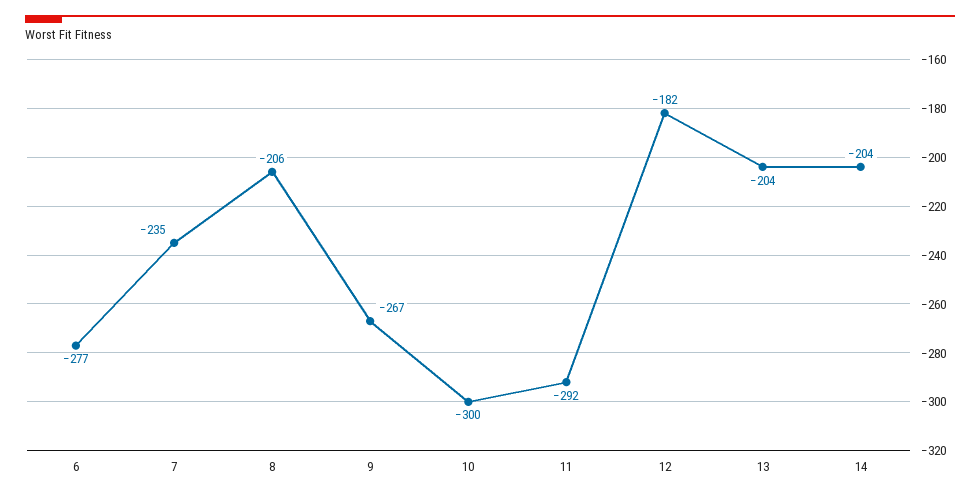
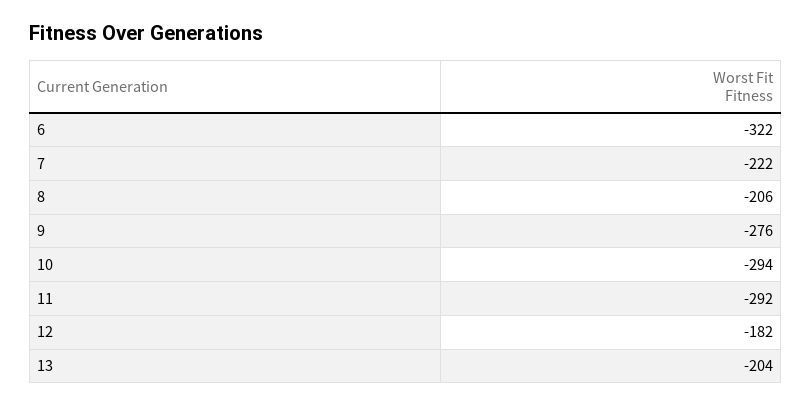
6: -277 -> -322
7: -235 -> -222
9: -267 -> -276
10: -300 -> -294
14: -204 -> none

